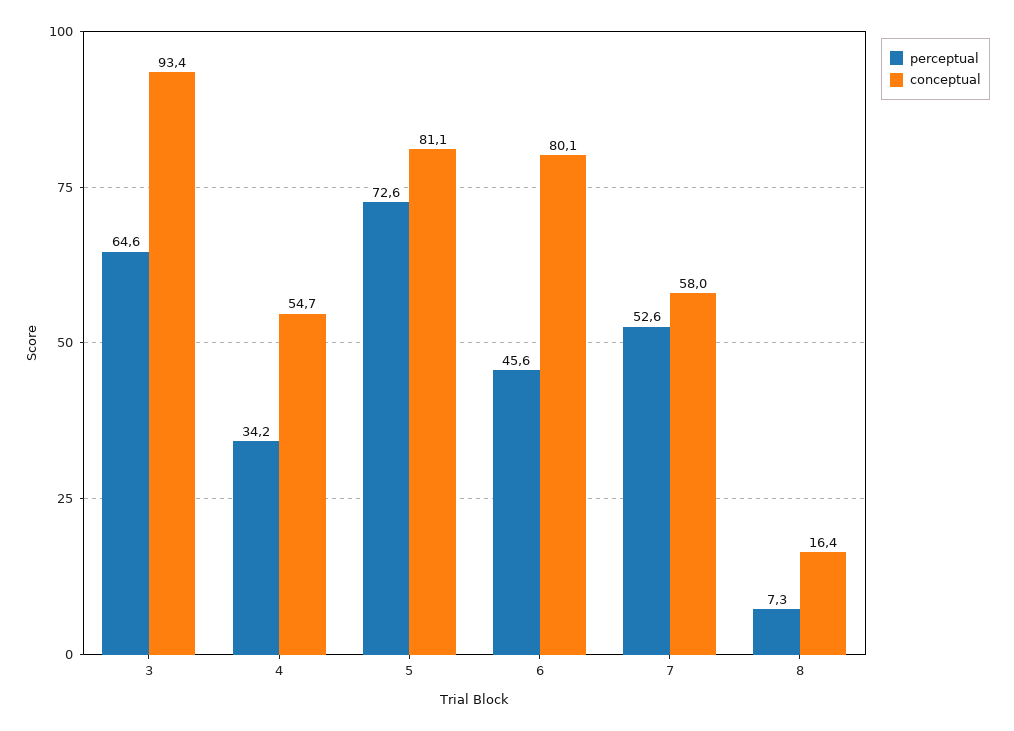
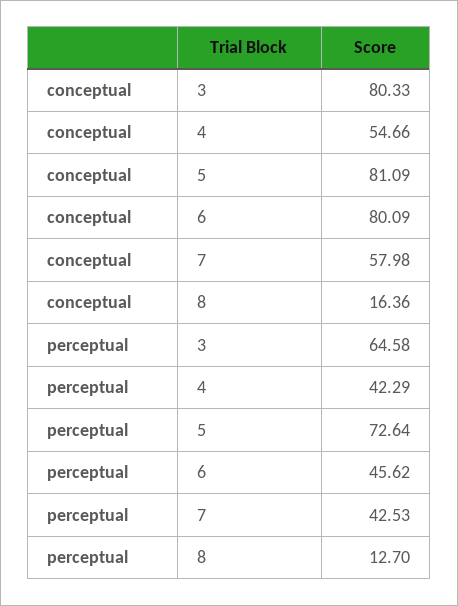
conceptual, 3: 93.4 -> 80.33
perceptual, 4: 34.2 -> 42.29
perceptual, 7: 52.6 -> 42.53
perceptual, 8: 7.3 -> 12.7

